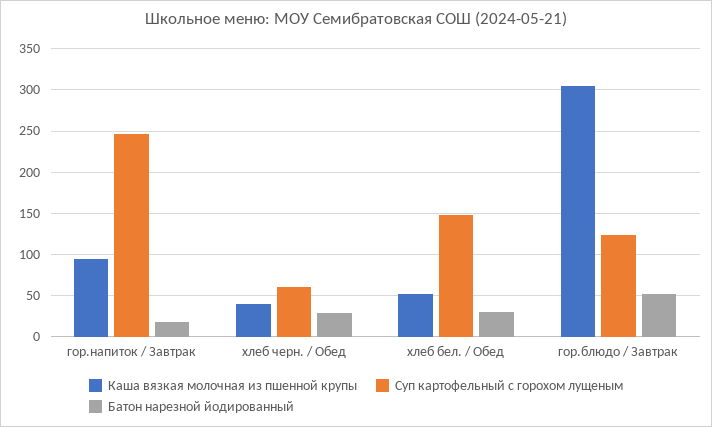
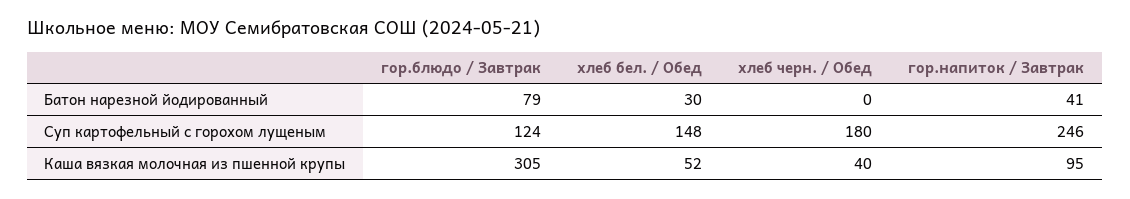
Батон нарезной йодированный, гор.напиток / Завтрак: 20 -> 41
Суп картофельный с горохом лущеным, хлеб черн. / Обед: 60 -> 180
Батон нарезной йодированный, хлеб черн. / Обед: 30 -> 0
Батон нарезной йодированный, гор.блюдо / Завтрак: 50 -> 79

